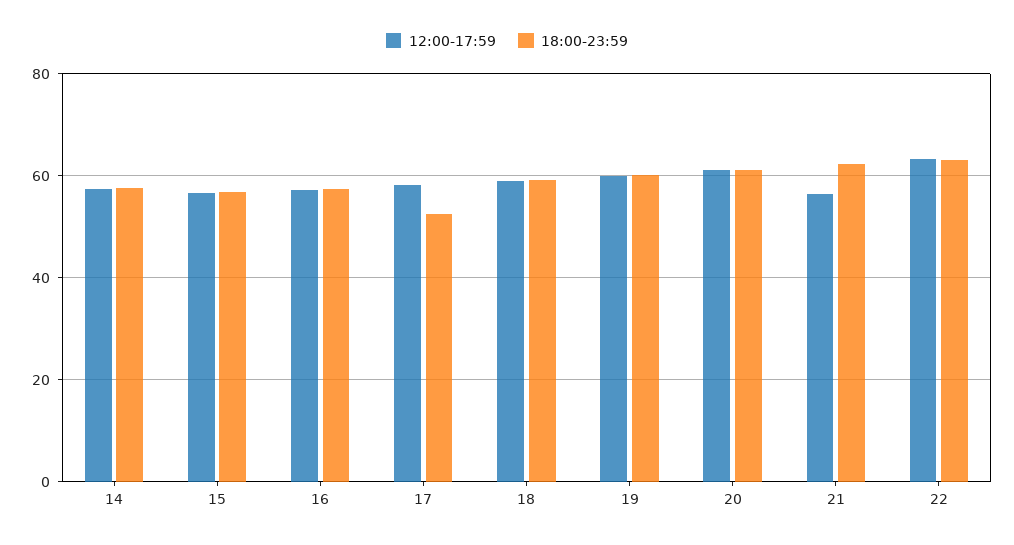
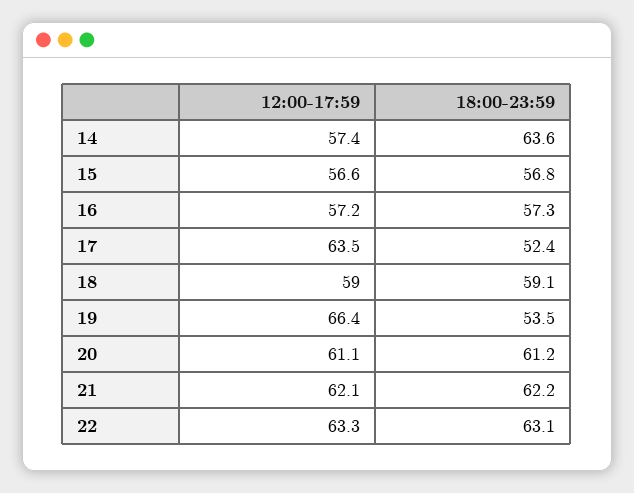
18:00-23:59, 14: 58 -> 63.6
12:00-17:59, 17: 58 -> 63.5
12:00-17:59, 19: 60 -> 66.4
18:00-23:59, 19: 60 -> 53.5
12:00-17:59, 21: 56 -> 62.1

